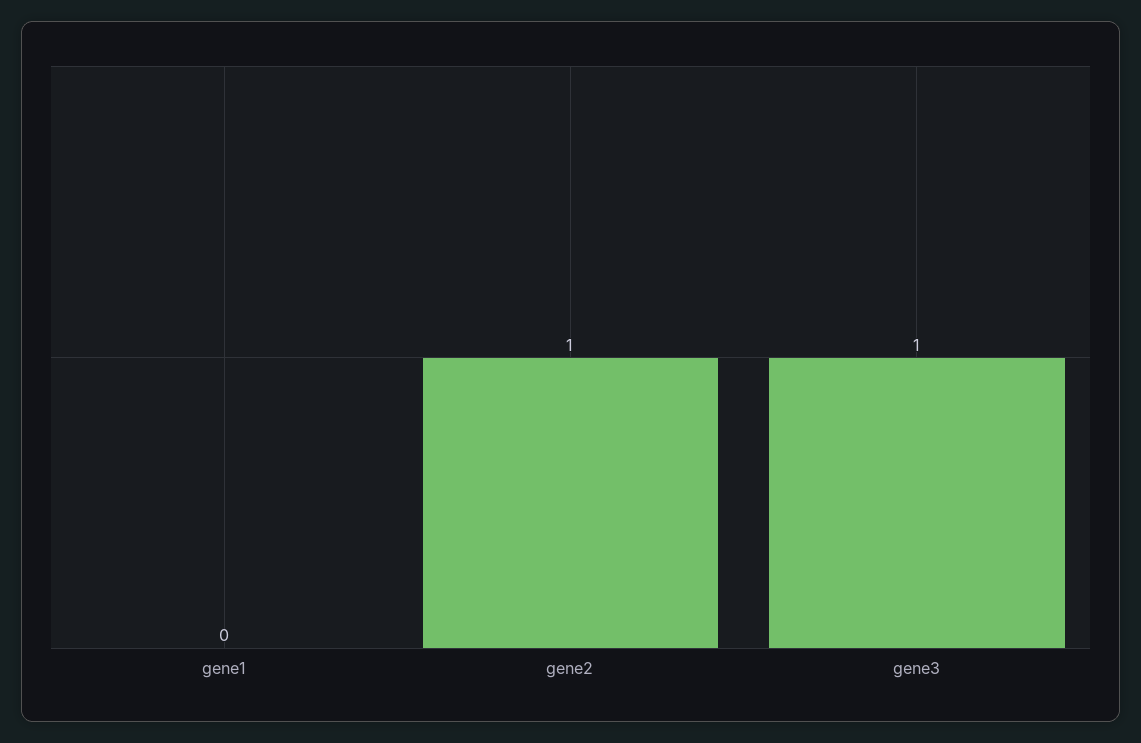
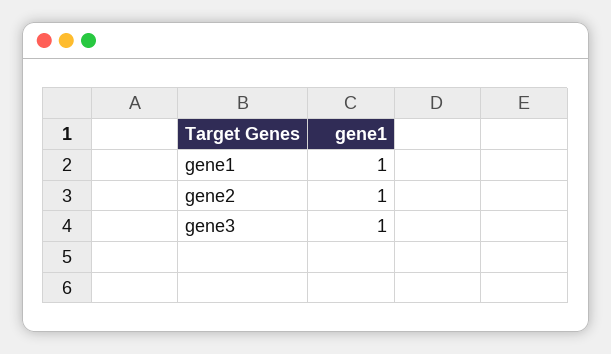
gene1: 0 -> 1

